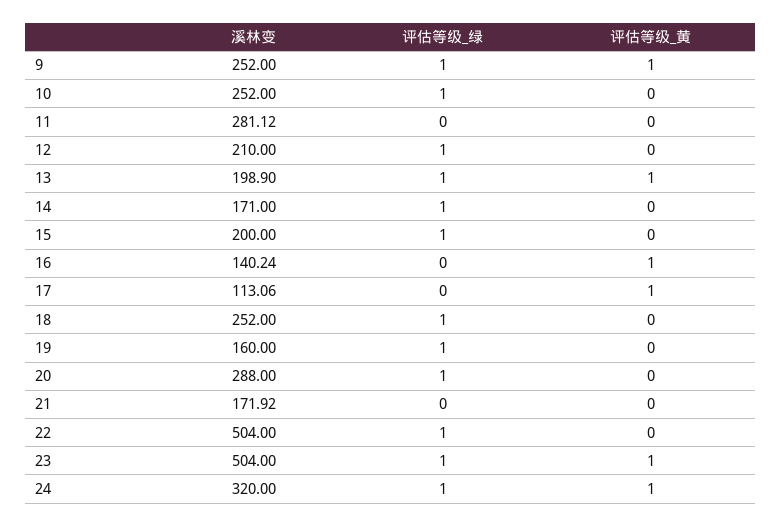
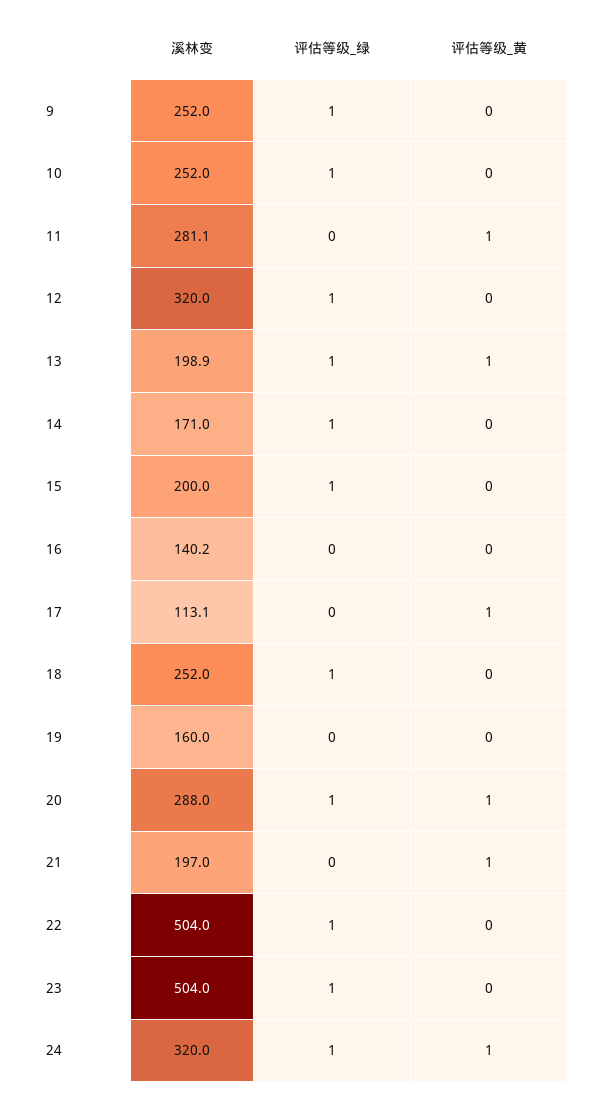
评估等级_黄, 9: 1 -> 0
评估等级_黄, 11: 0 -> 1
溪林变, 12: 210 -> 320
评估等级_黄, 16: 1 -> 0
评估等级_绿, 19: 1 -> 0
评估等级_黄, 20: 0 -> 1
溪林变, 21: 171.92 -> 197
评估等级_黄, 21: 0 -> 1
评估等级_黄, 23: 1 -> 0

